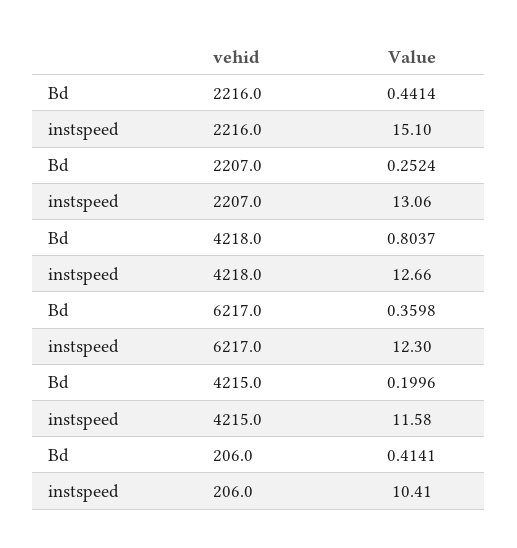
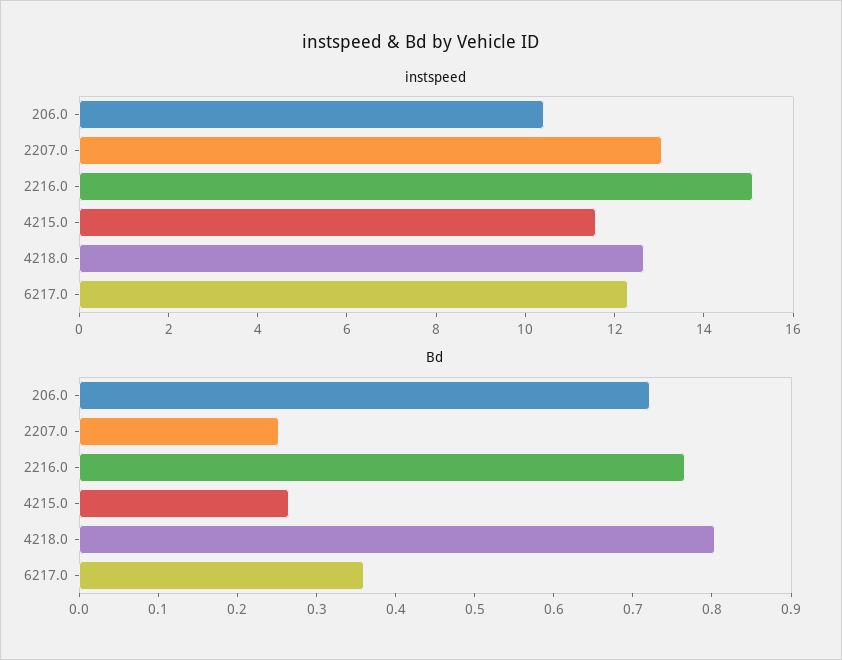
Bd, 2216.0: 0.4414 -> 0.76
Bd, 4215.0: 0.1996 -> 0.26
Bd, 206.0: 0.4141 -> 0.72

